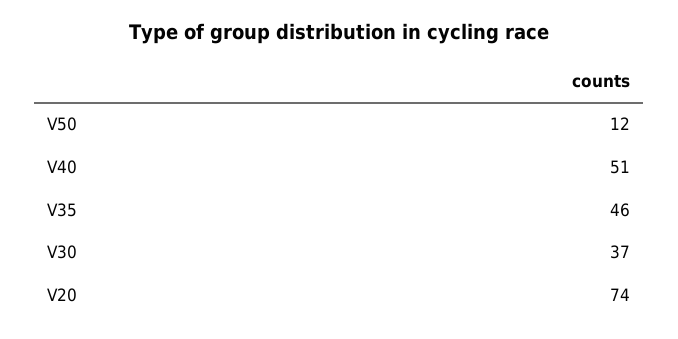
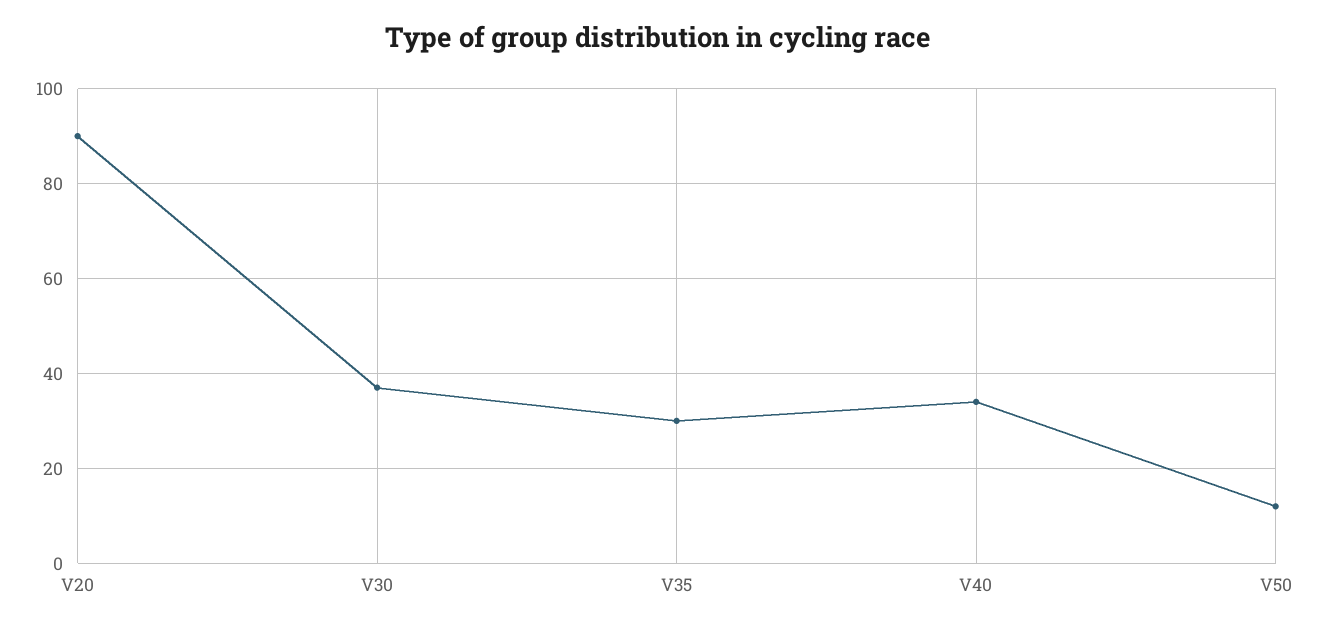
V40: 51 -> 35
V35: 46 -> 30
V20: 74 -> 90

